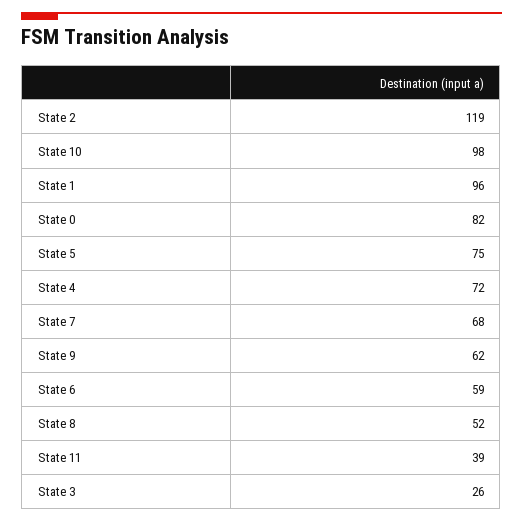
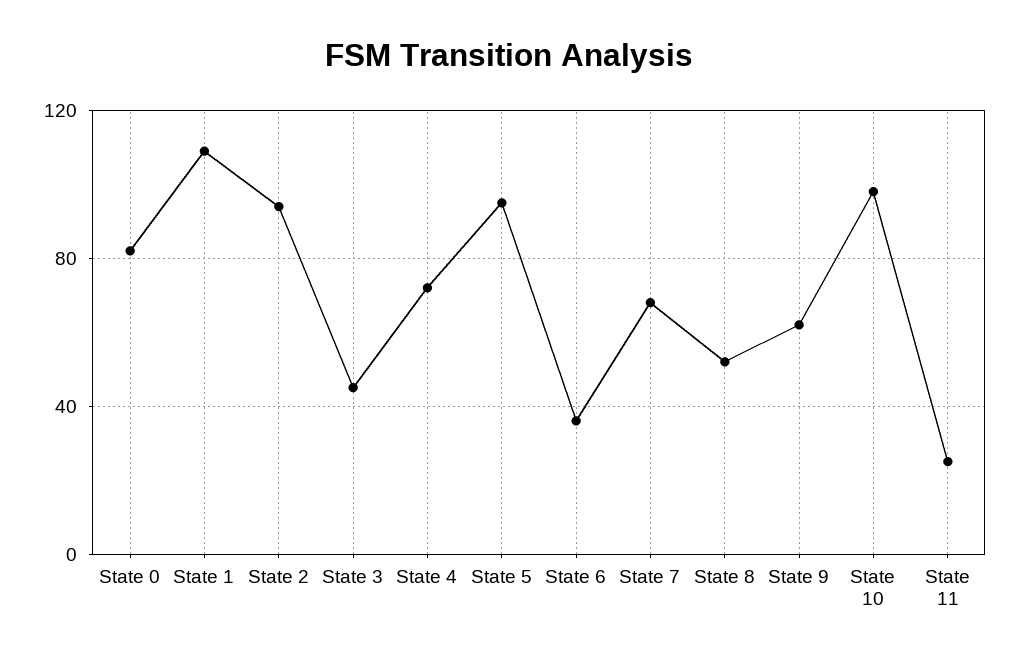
State 2: 119 -> 95
State 1: 96 -> 110
State 5: 75 -> 95
State 6: 59 -> 35
State 11: 39 -> 25
State 3: 26 -> 45

